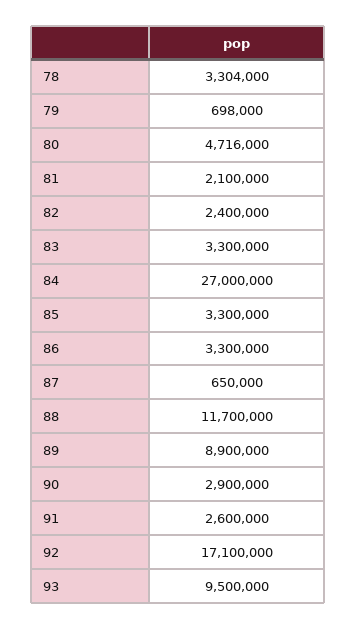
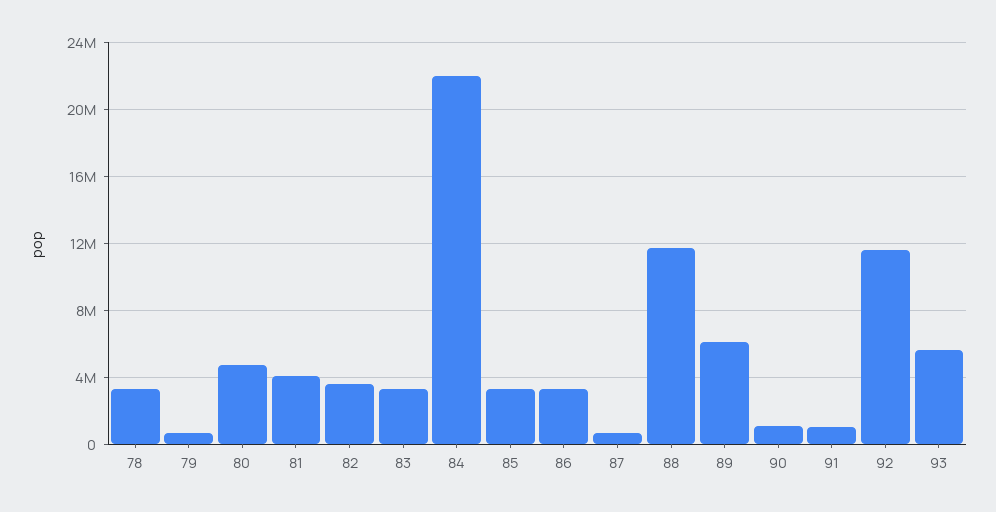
81: 2100000 -> 4000000
82: 2400000 -> 3500000
84: 27000000 -> 22000000
89: 8900000 -> 6000000
90: 2900000 -> 1000000
91: 2600000 -> 1000000
92: 17100000 -> 11500000
93: 9500000 -> 5500000

